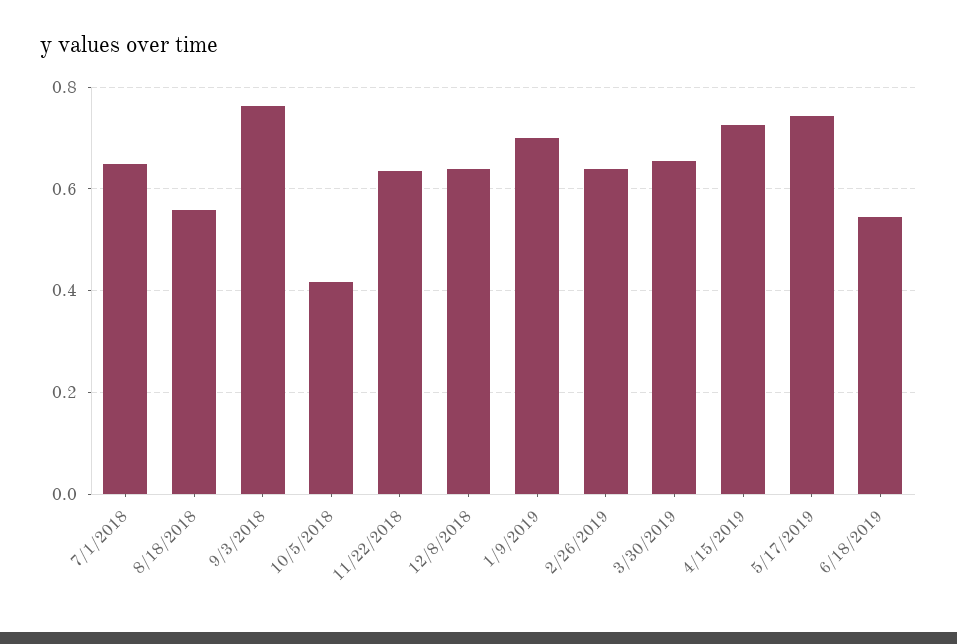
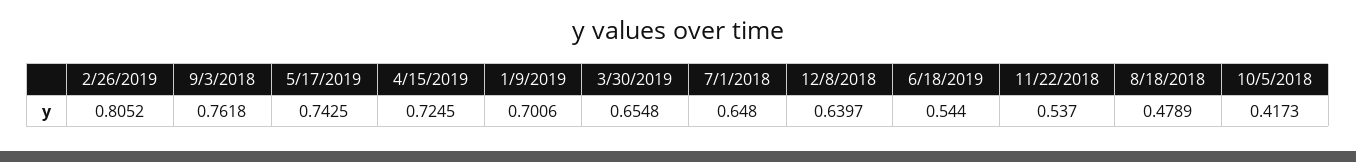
8/18/2018: 0.56 -> 0.4789
11/22/2018: 0.64 -> 0.537
2/26/2019: 0.64 -> 0.8052

